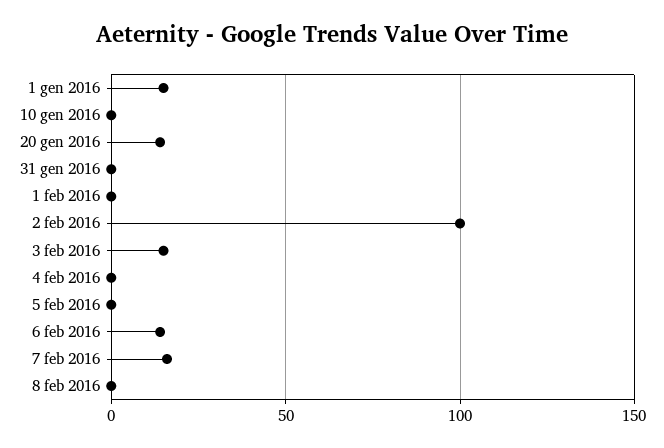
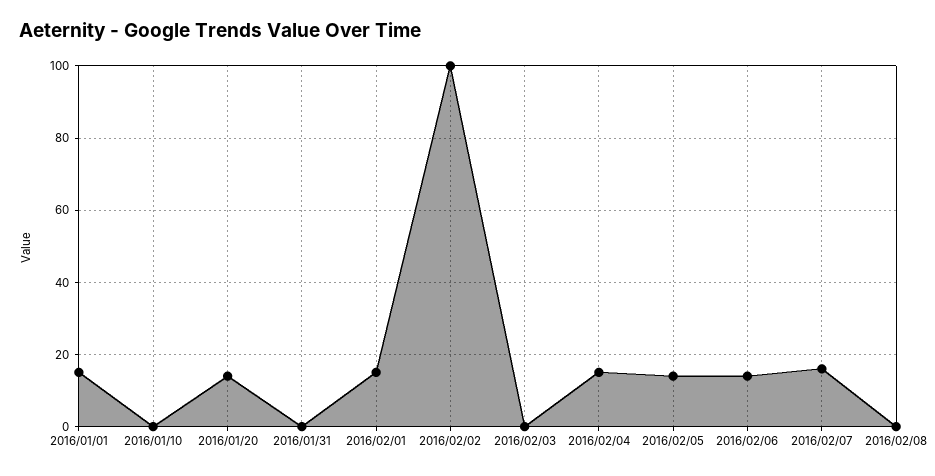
1 feb 2016: 0 -> 15
3 feb 2016: 15 -> 0
4 feb 2016: 0 -> 15
5 feb 2016: 0 -> 15

